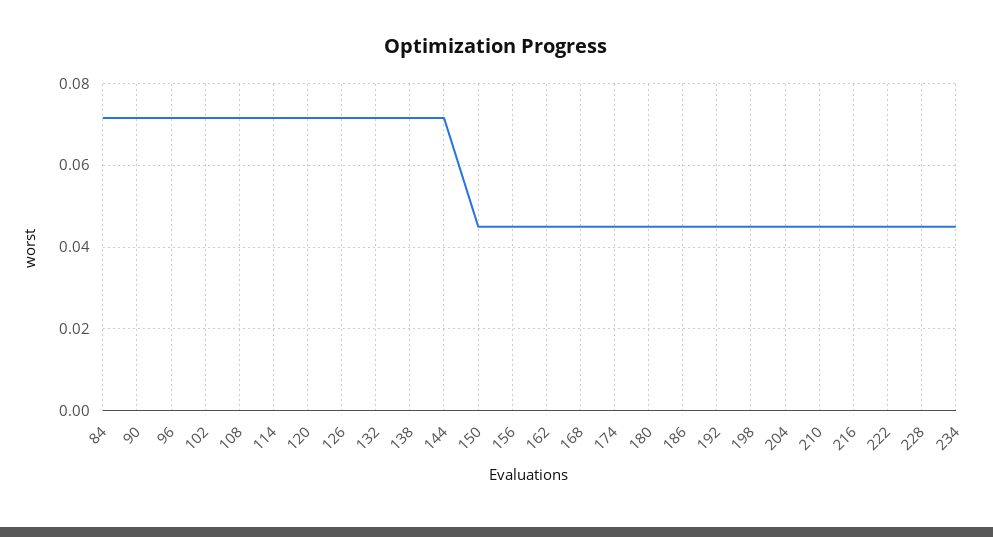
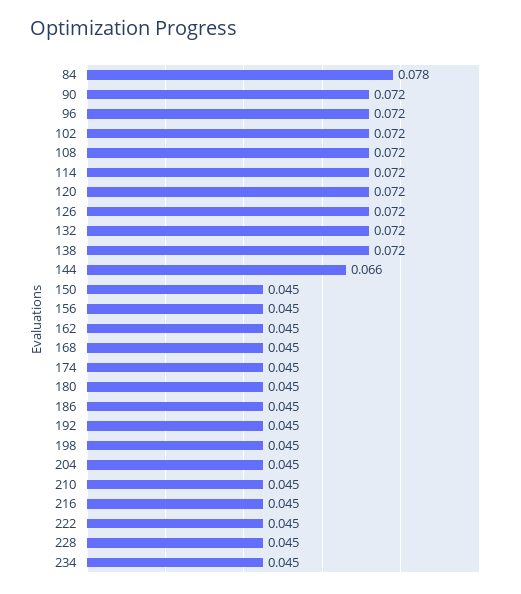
84: 0.072 -> 0.078
144: 0.072 -> 0.066

